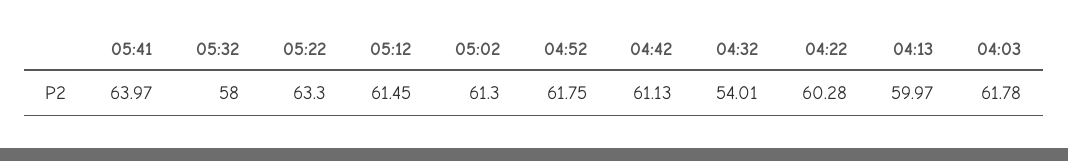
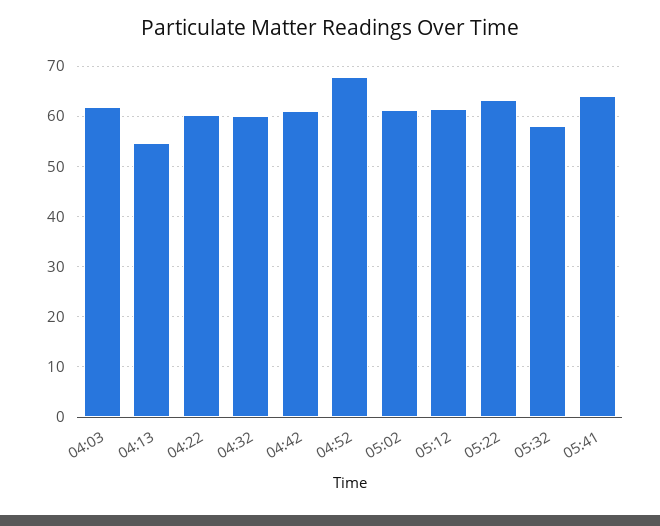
04:52: 61.75 -> 68
04:32: 54.01 -> 60
04:13: 59.97 -> 54

